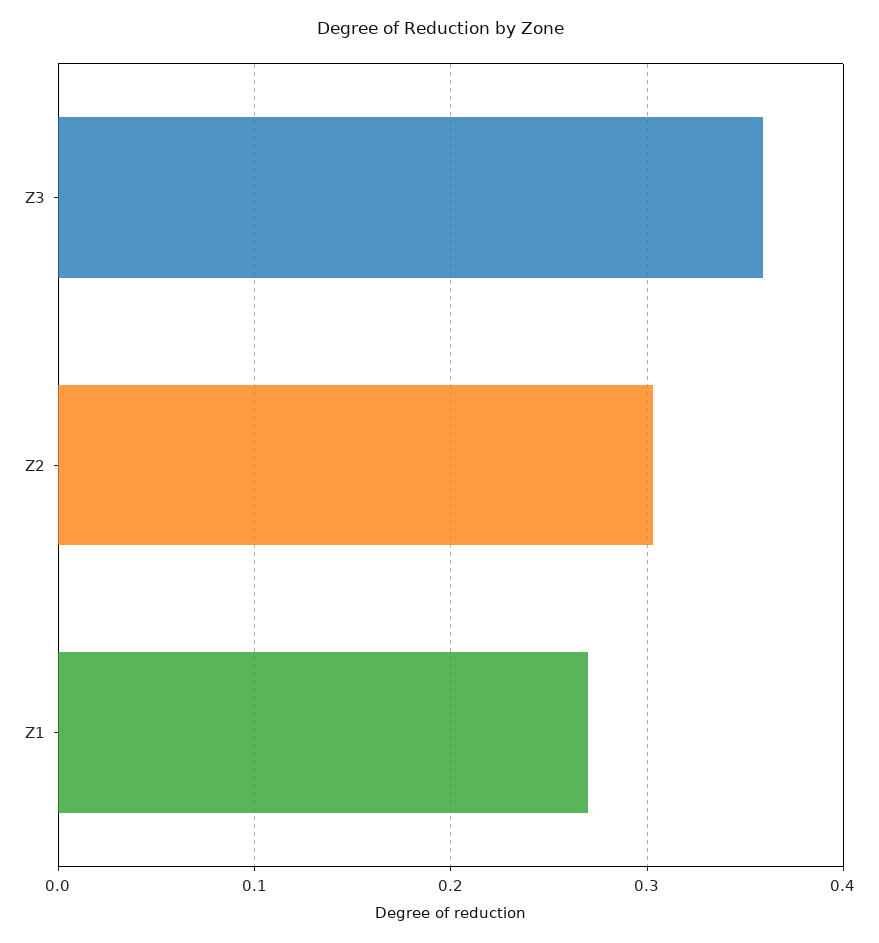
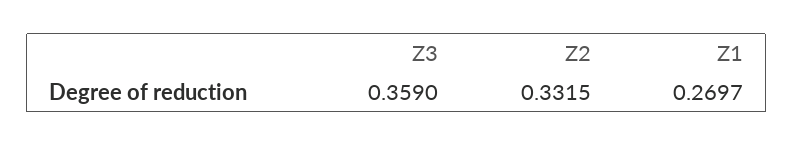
Z2: 0.3 -> 0.3315

